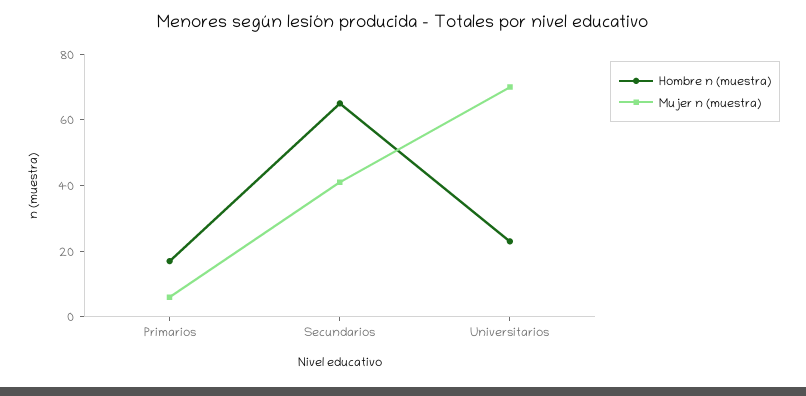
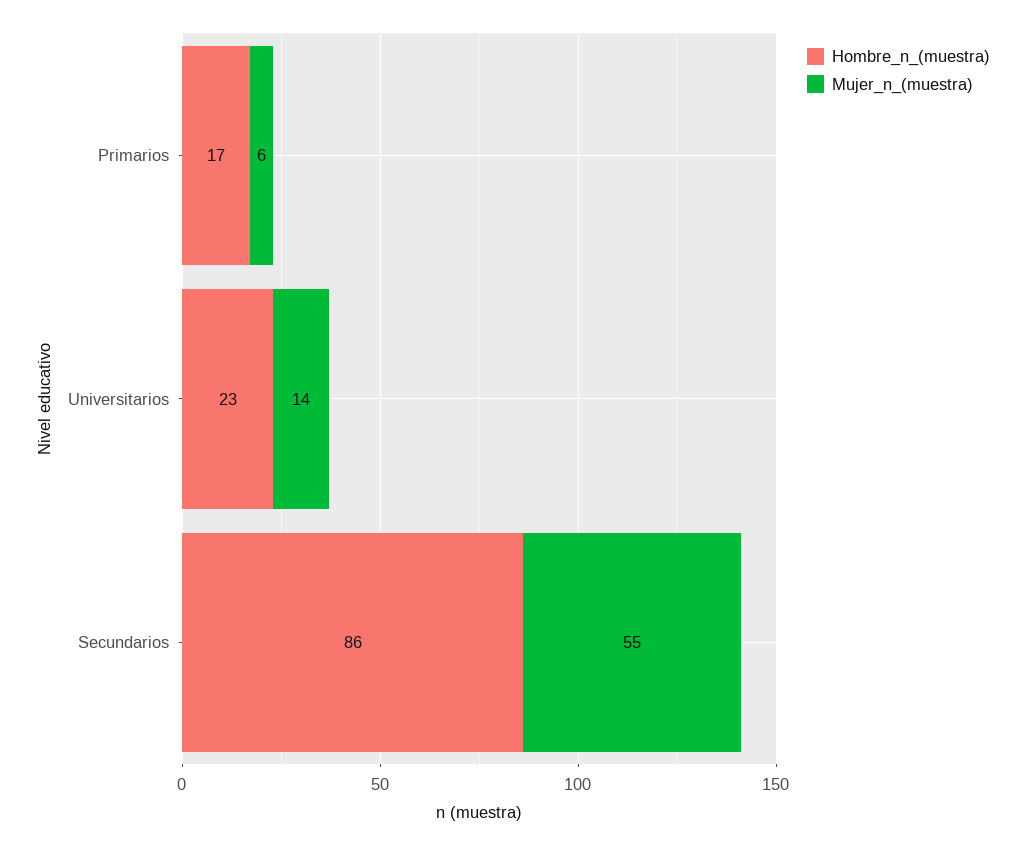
Hombre n (muestra), Secundarios: 65 -> 86
Mujer n (muestra), Secundarios: 40 -> 55
Mujer n (muestra), Universitarios: 70 -> 14

